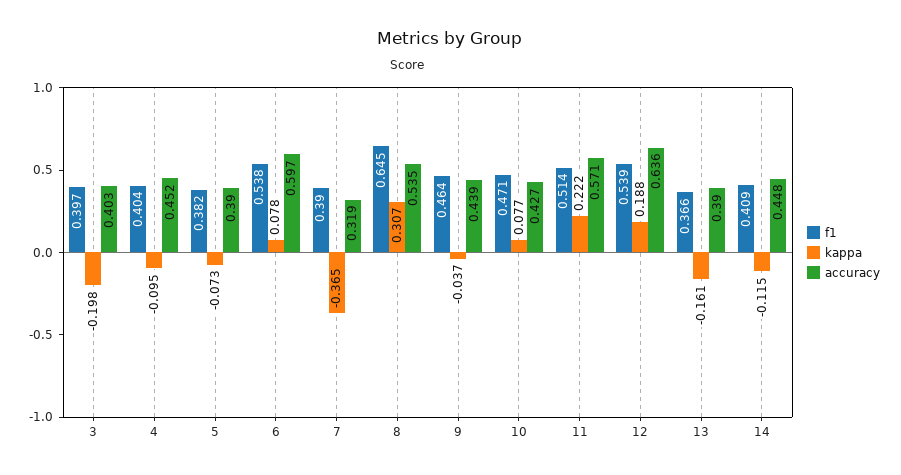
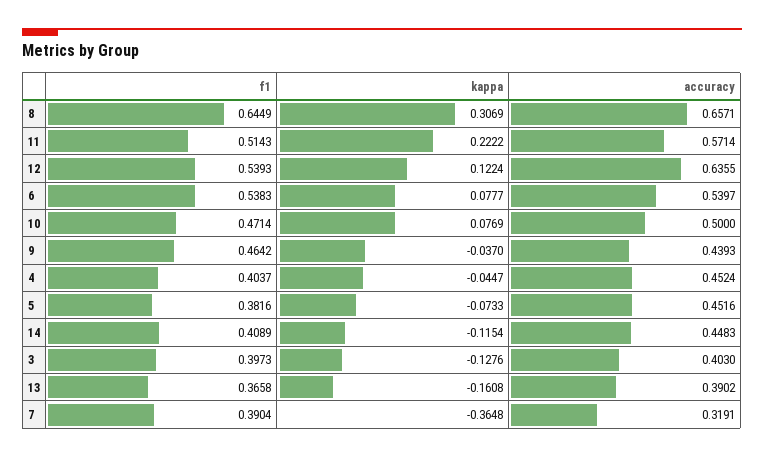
kappa, 3: -0.198 -> -0.1276
kappa, 4: -0.095 -> -0.0447
accuracy, 5: 0.39 -> 0.4516
accuracy, 6: 0.597 -> 0.5397
accuracy, 8: 0.535 -> 0.6571
accuracy, 10: 0.427 -> 0.5
kappa, 12: 0.188 -> 0.1224

